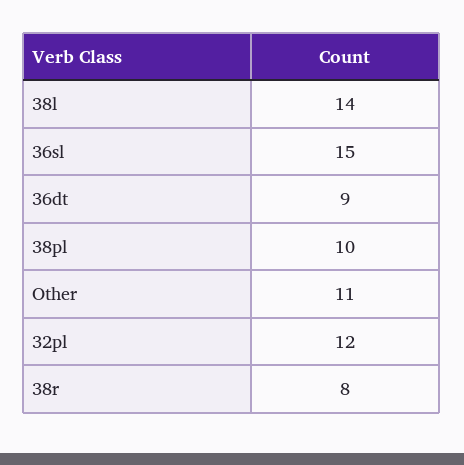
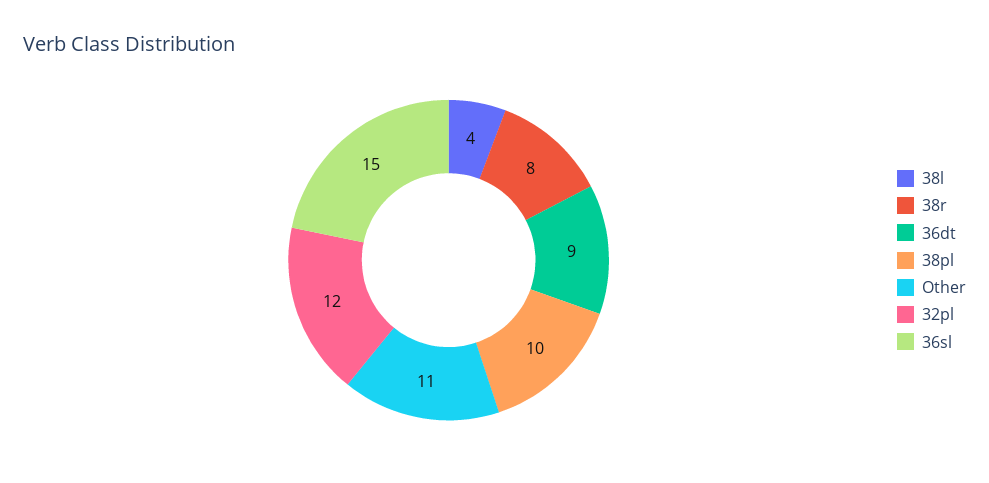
38l: 14 -> 4

